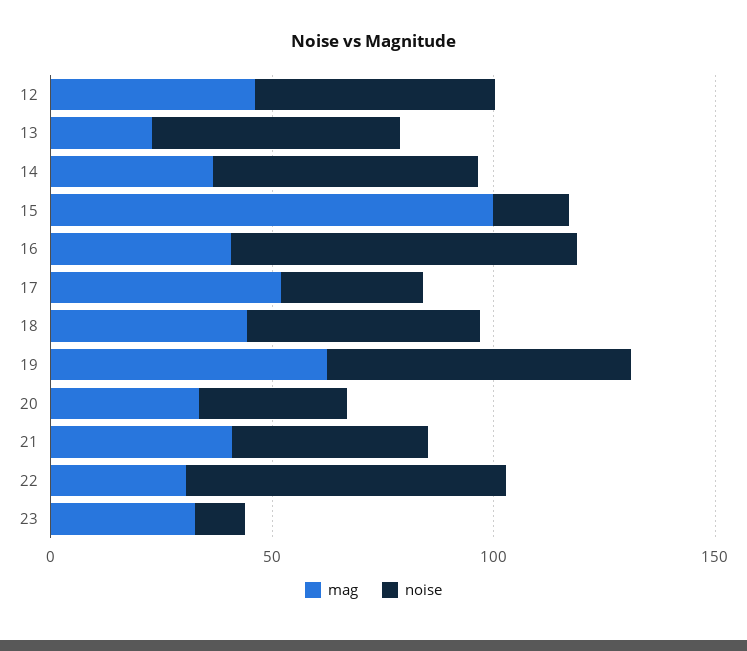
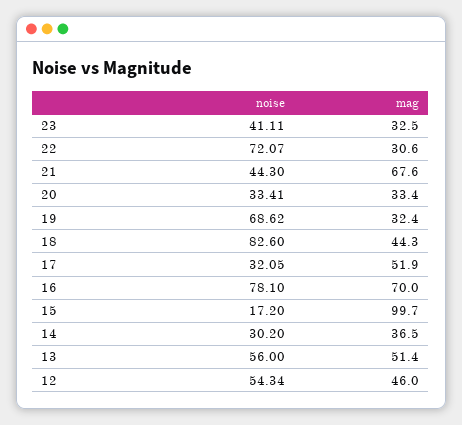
mag, 13: 20 -> 51.4
noise, 14: 60 -> 30.2
mag, 16: 40 -> 70
noise, 18: 50 -> 82.6
mag, 19: 60 -> 32.4
mag, 21: 40 -> 67.6
noise, 23: 10 -> 41.11

